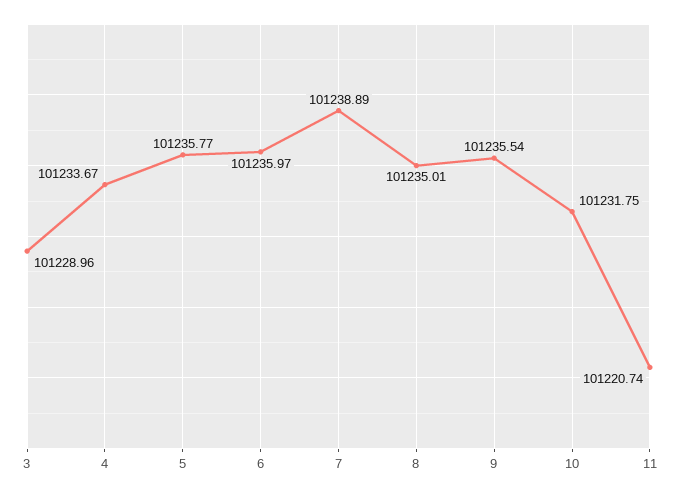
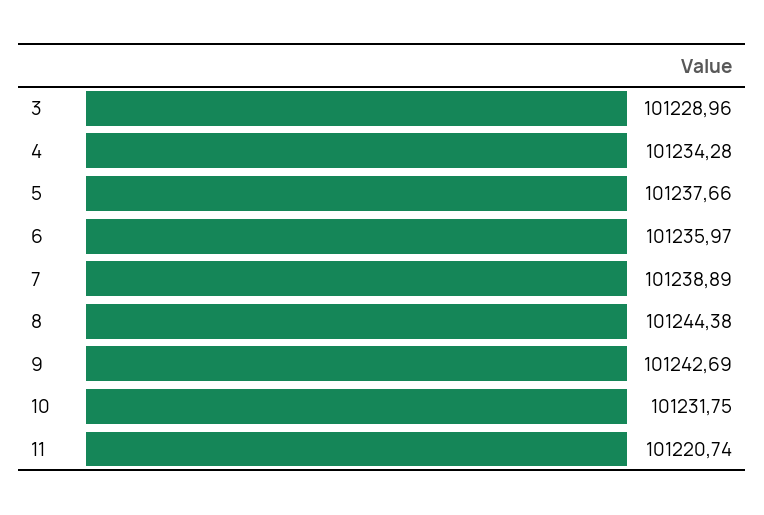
4: 101233.67 -> 101234.28
5: 101235.77 -> 101237.66
8: 101235.01 -> 101244.38
9: 101235.54 -> 101242.69

